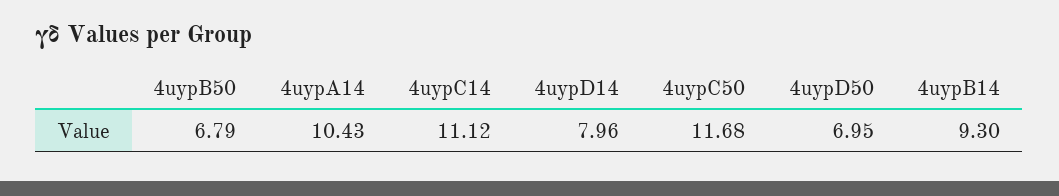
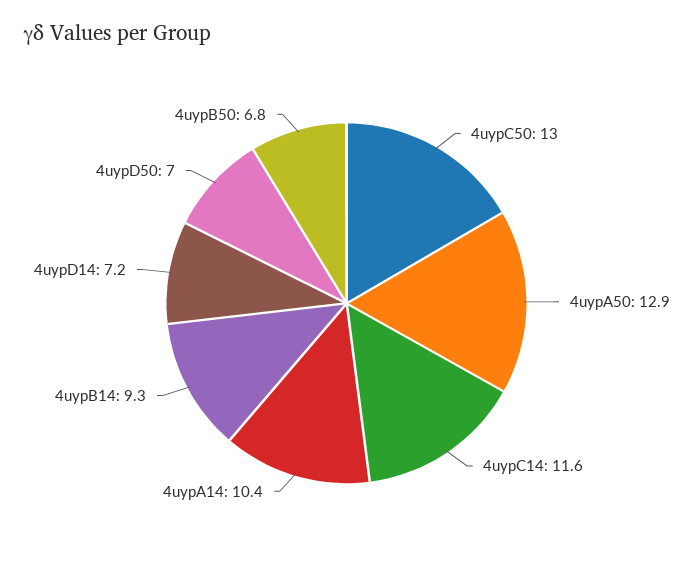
4uypC14: 11.12 -> 11.6
4uypD14: 7.96 -> 7.2
4uypC50: 11.68 -> 13
4uypA50: none -> 12.9

